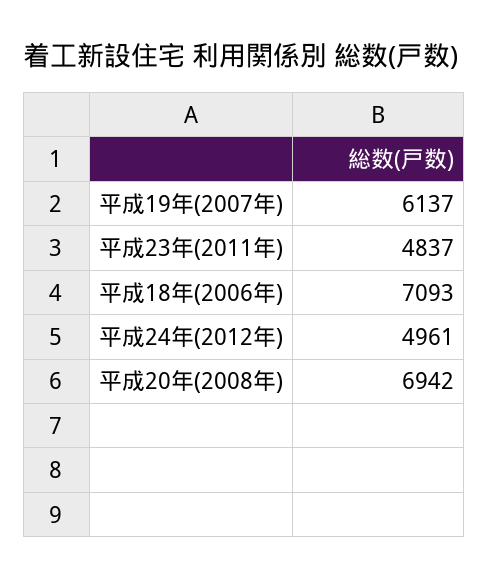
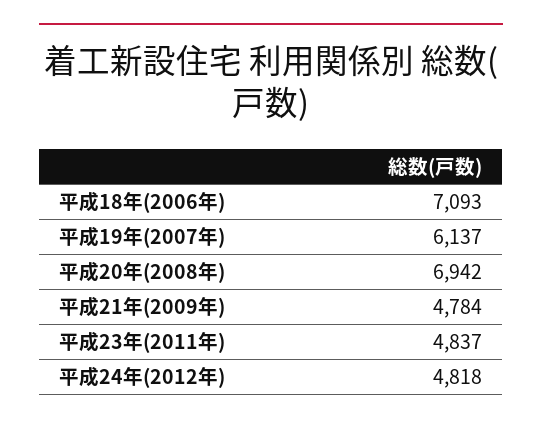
平成24年(2012年): 4961 -> 4818
平成21年(2009年): none -> 4784

